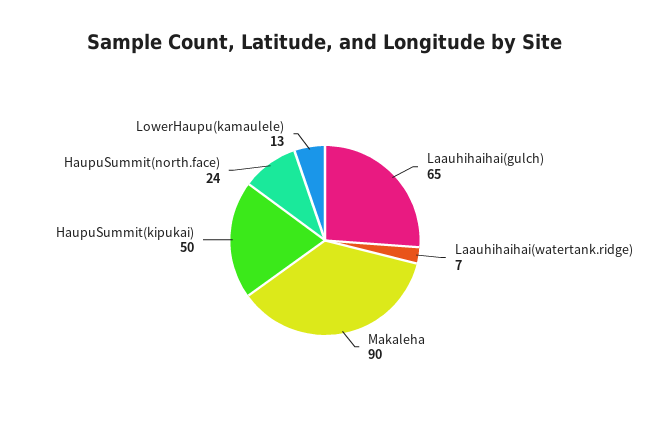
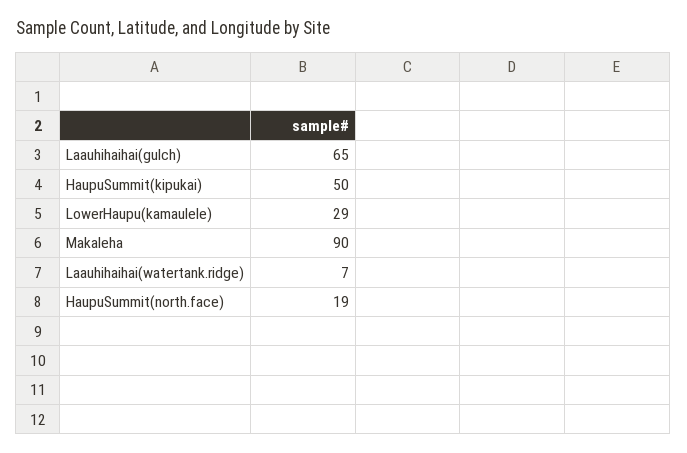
HaupuSummit(north.face): 24 -> 19
LowerHaupu(kamaulele): 13 -> 29

